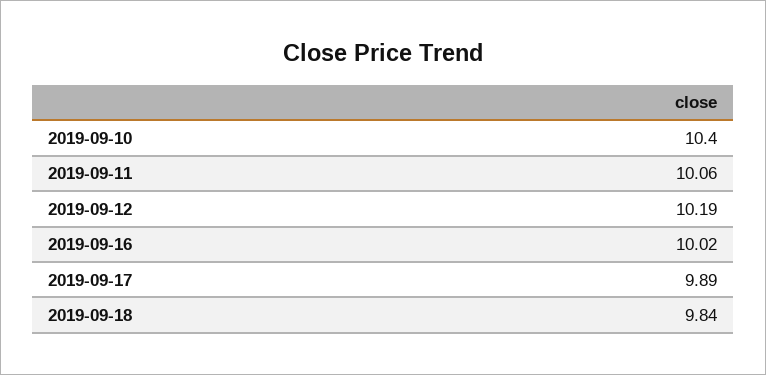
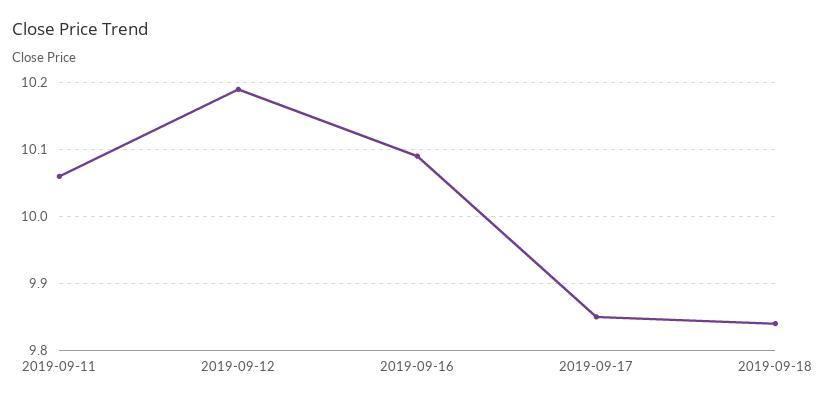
2019-09-10: 10.4 -> none
2019-09-16: 10.02 -> 10.09
2019-09-17: 9.89 -> 9.85

